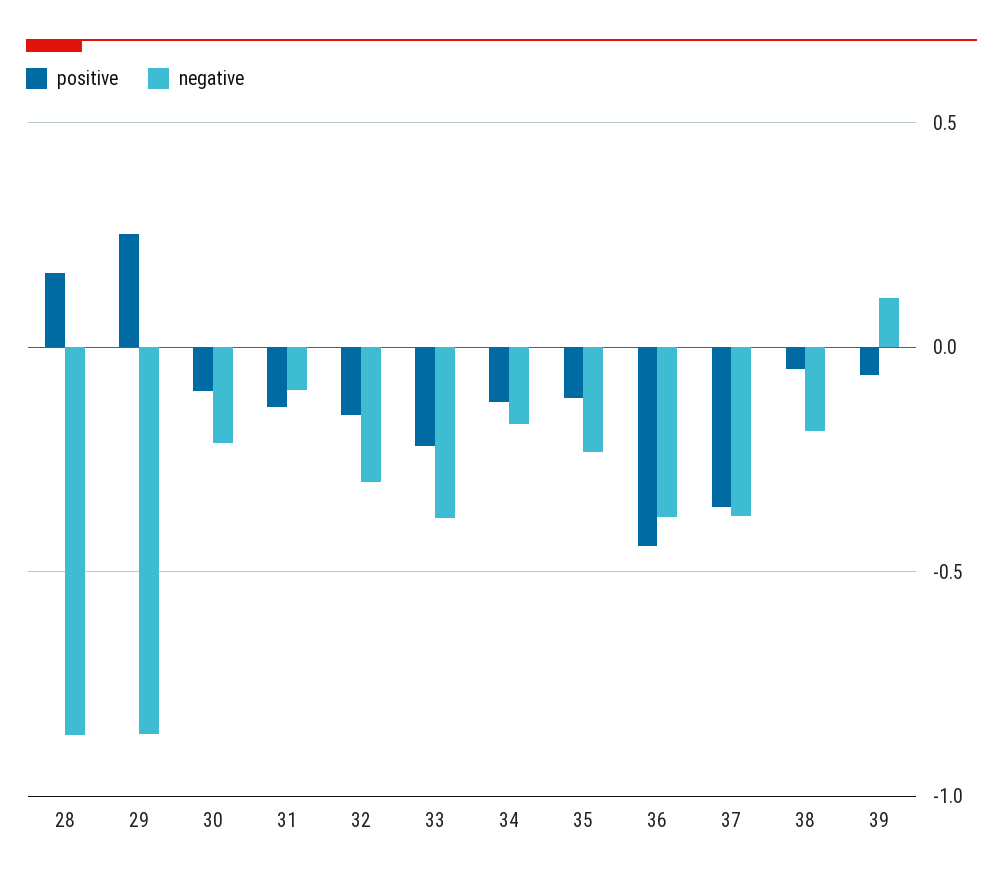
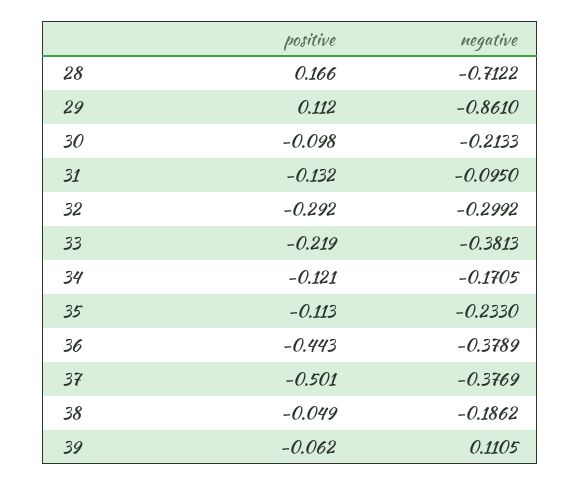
negative, 28: -0.85 -> -0.7122
positive, 29: 0.25 -> 0.112
positive, 32: -0.15 -> -0.292
positive, 37: -0.35 -> -0.501

